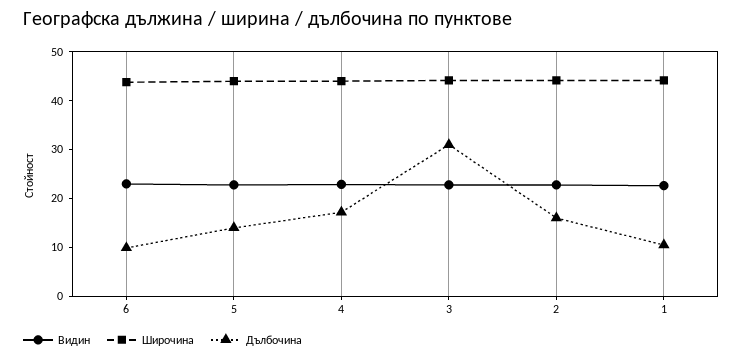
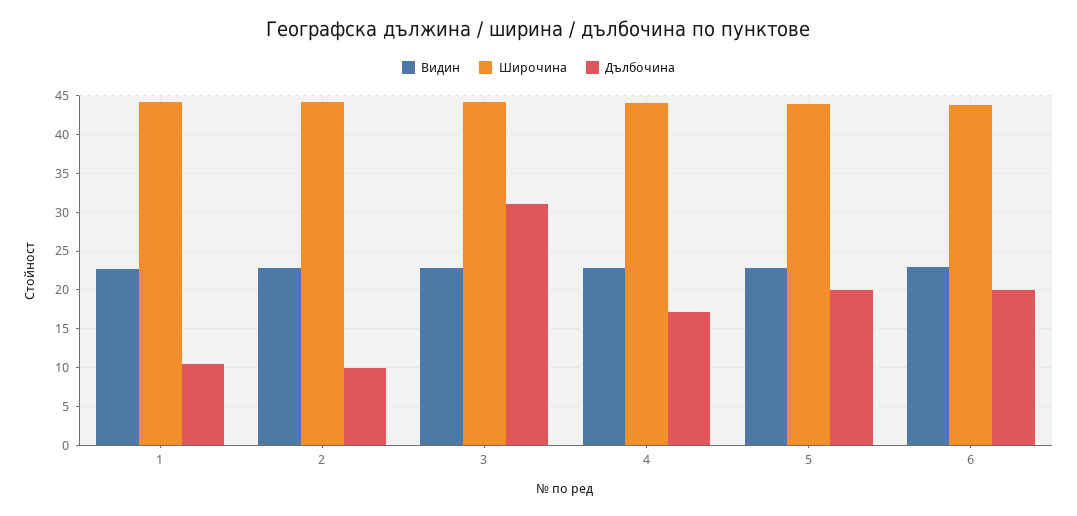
Дълбочина, 6: 10 -> 20
Дълбочина, 5: 14 -> 20
Дълбочина, 2: 16 -> 10

